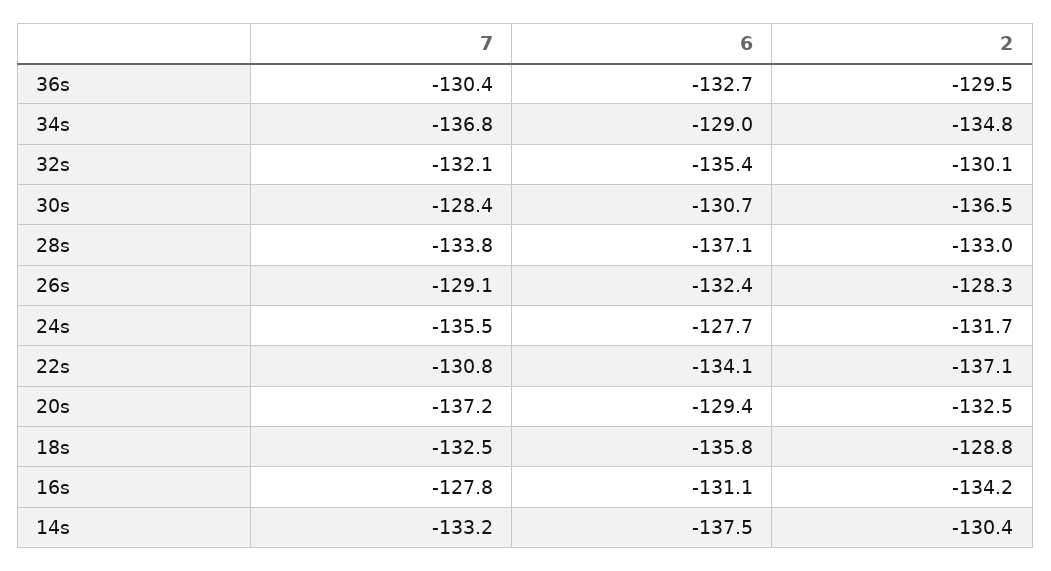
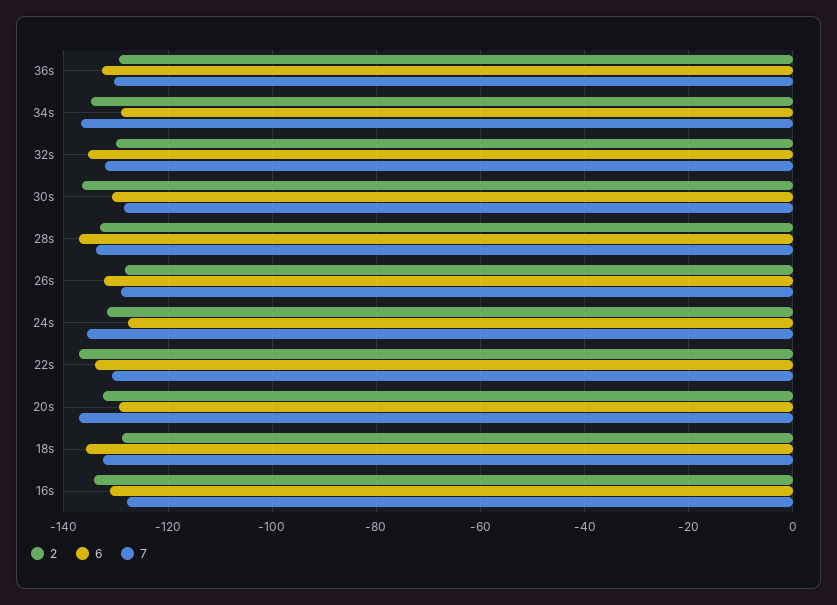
7, 14s: -133.2 -> none
6, 14s: -137.5 -> none
2, 14s: -130.4 -> none

